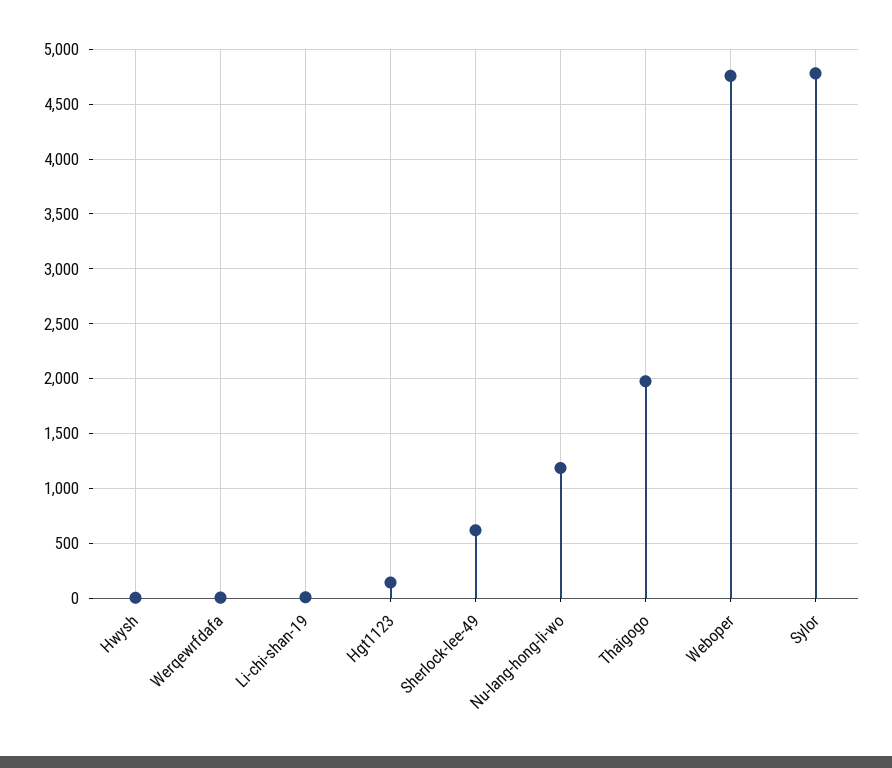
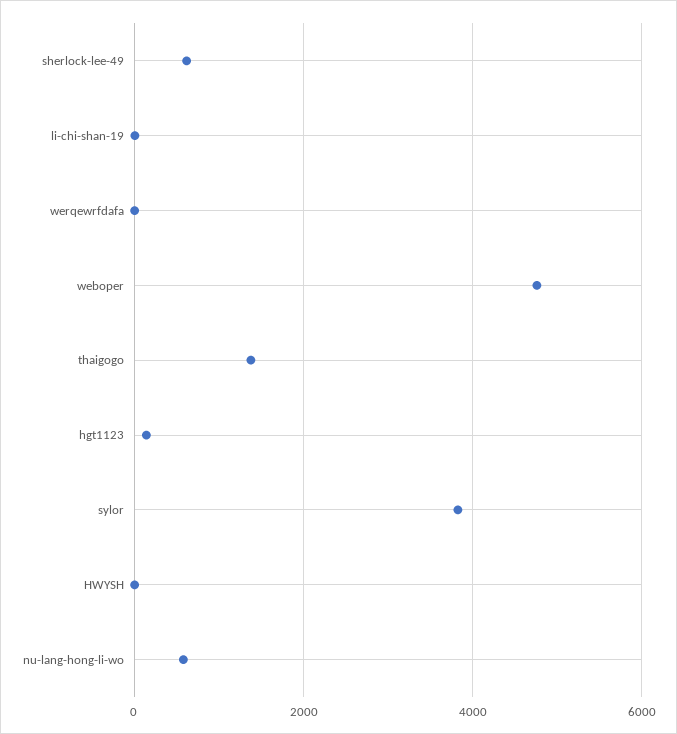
Nu-lang-hong-li-wo: 1200 -> 600
Thaigogo: 2000 -> 1400
Sylor: 4800 -> 3800

